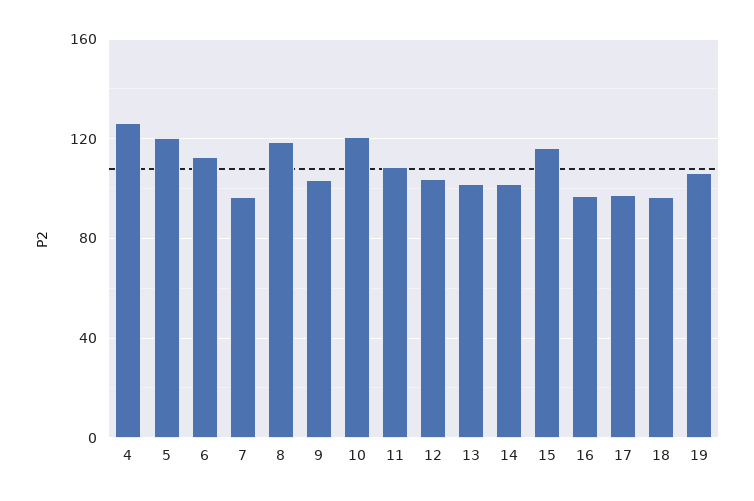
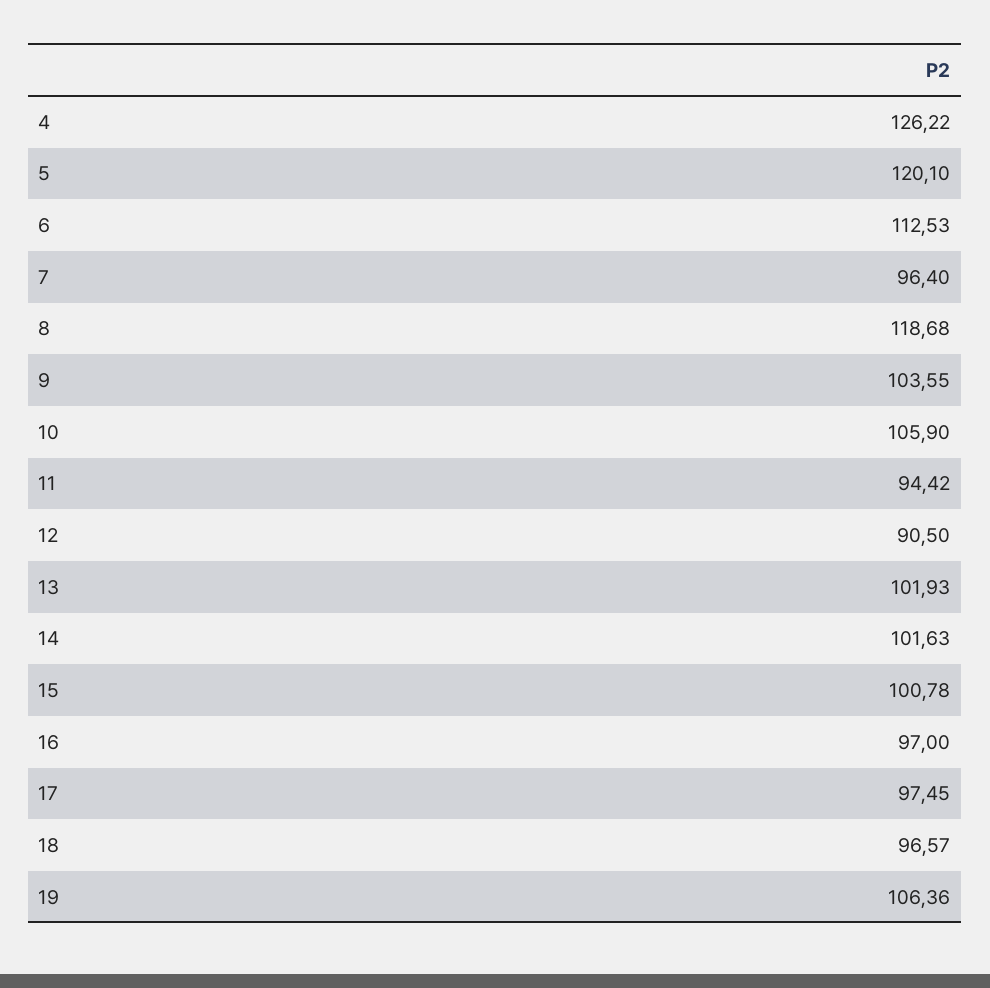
10: 120 -> 105.9
11: 110 -> 94.42
12: 105 -> 90.5
15: 115 -> 100.78

